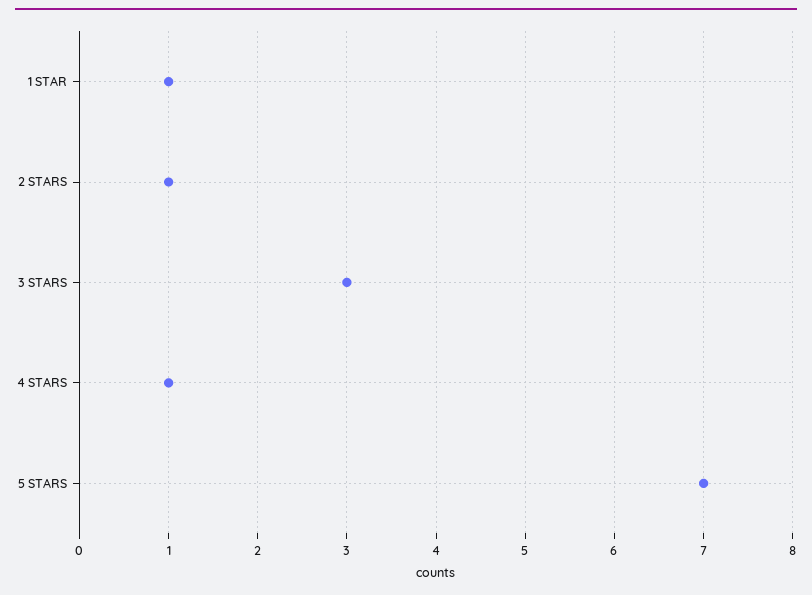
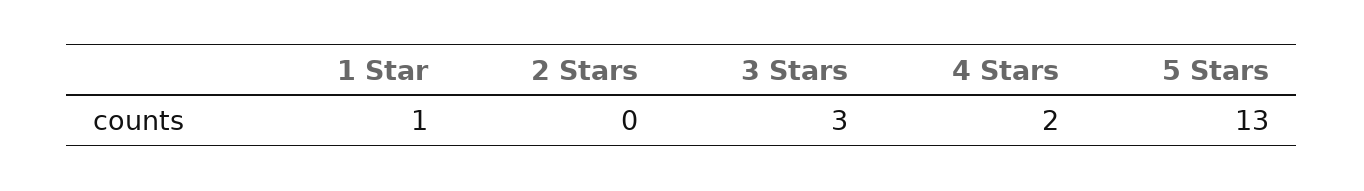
2 STARS: 1 -> 0
4 STARS: 1 -> 2
5 STARS: 7 -> 13

